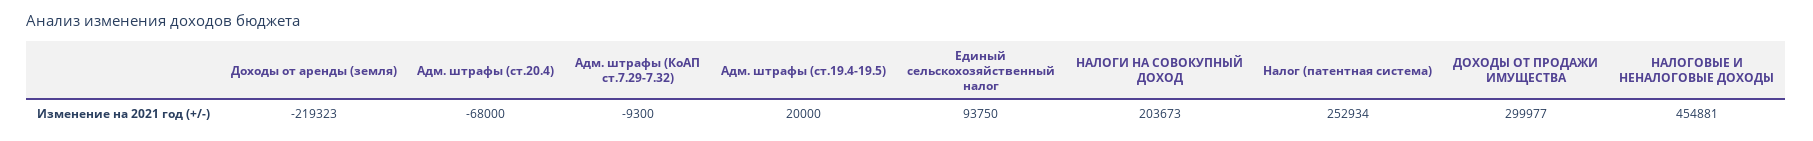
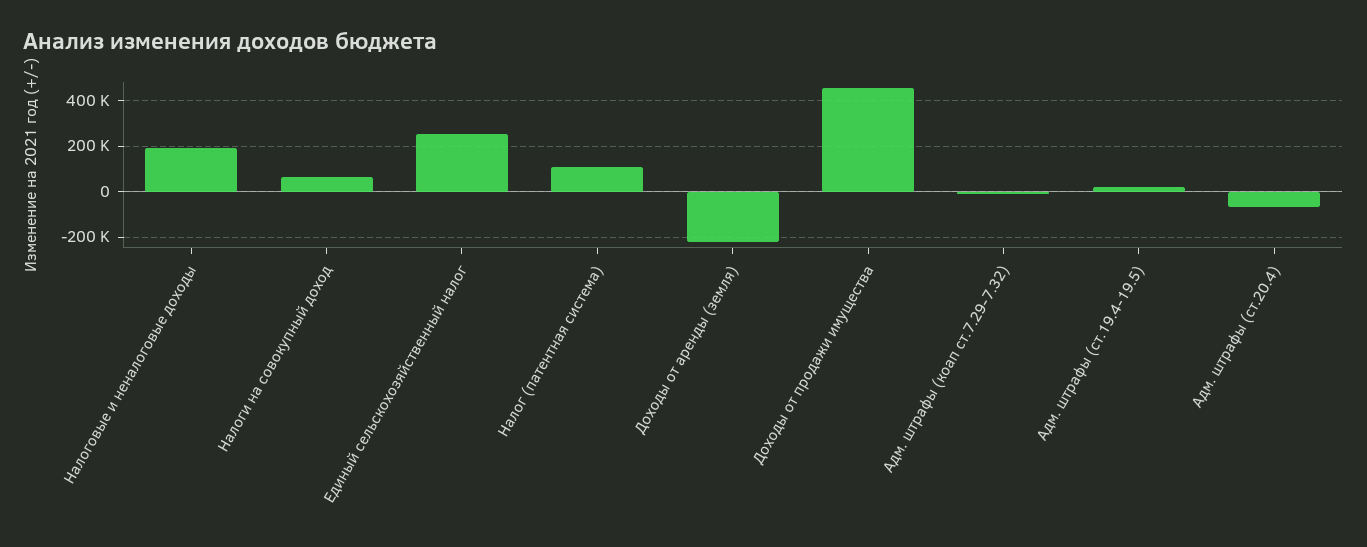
Единый сельскохозяйственный налог: 93750 -> 250000
НАЛОГИ НА СОВОКУПНЫЙ ДОХОД: 203673 -> 50000
Налог (патентная система): 252934 -> 100000
ДОХОДЫ ОТ ПРОДАЖИ ИМУЩЕСТВА: 299977 -> 450000
НАЛОГОВЫЕ И НЕНАЛОГОВЫЕ ДОХОДЫ: 454881 -> 200000

